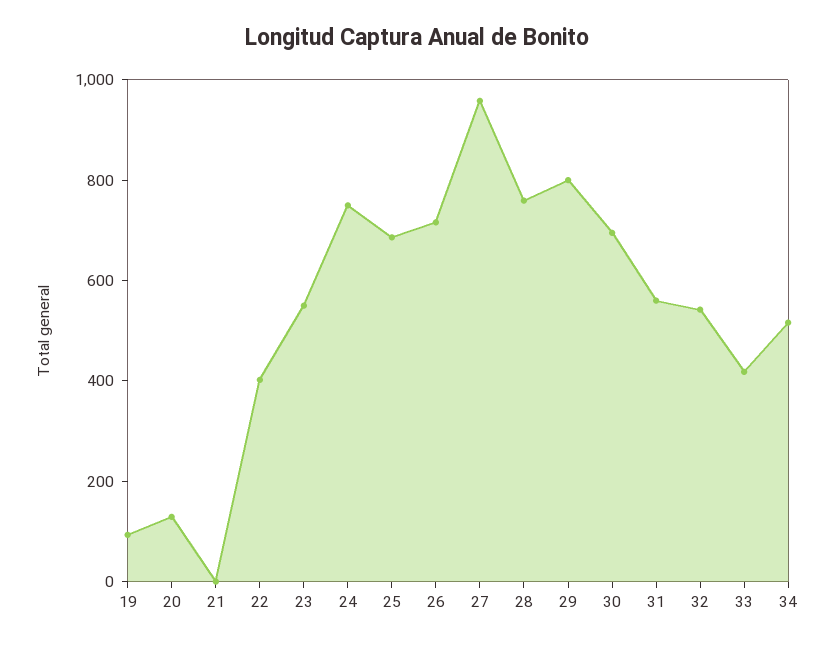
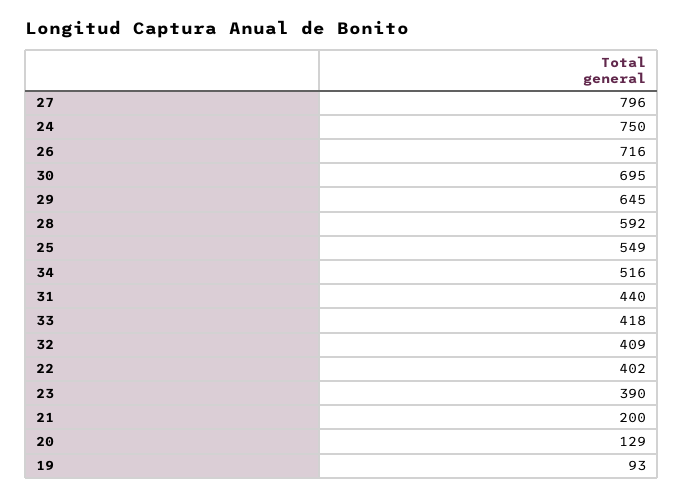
21: 0 -> 200
23: 550 -> 390
25: 700 -> 549
27: 950 -> 796
28: 750 -> 592
29: 800 -> 645
31: 550 -> 440
32: 550 -> 409

